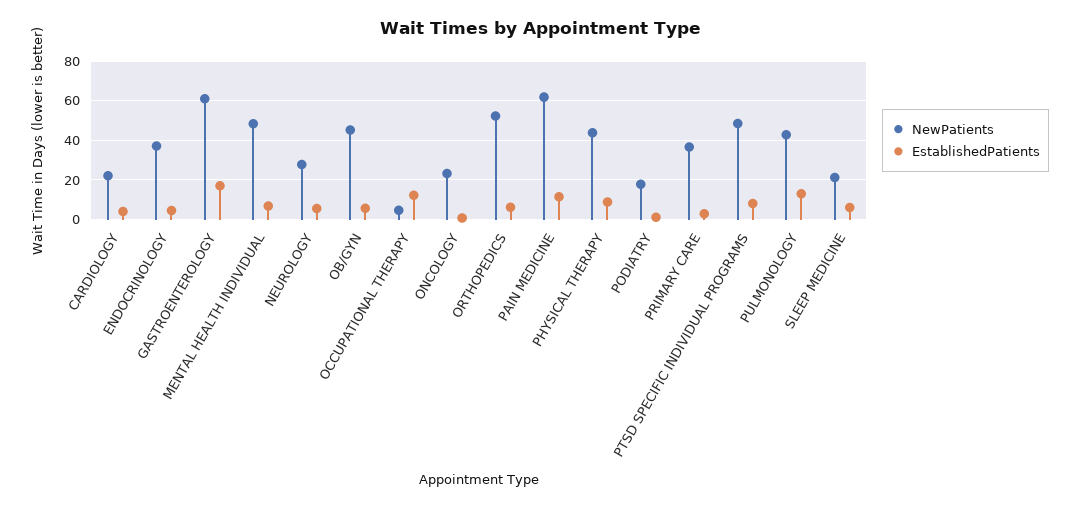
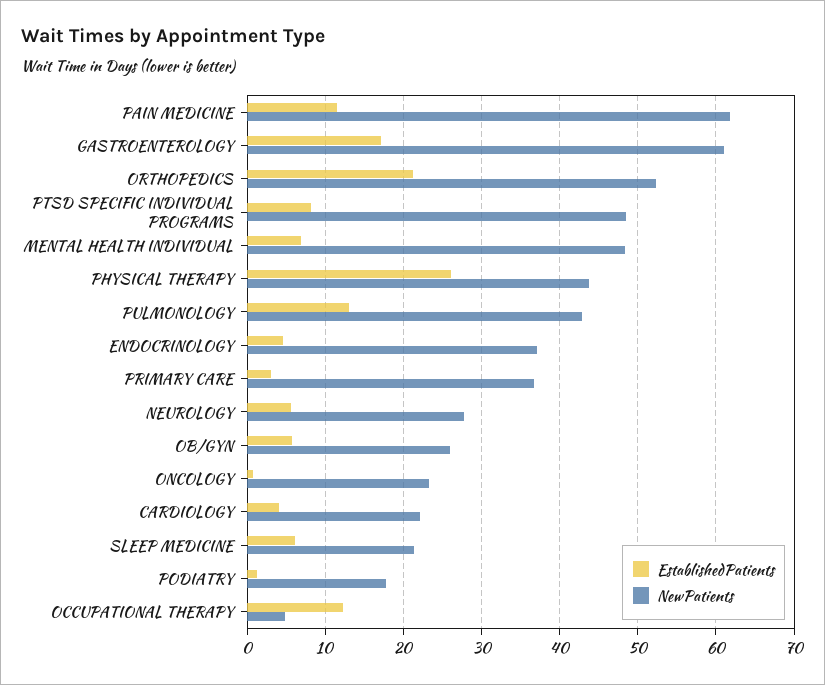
NewPatients, OB/GYN: 45 -> 26
EstablishedPatients, ORTHOPEDICS: 5 -> 21
EstablishedPatients, PHYSICAL THERAPY: 10 -> 26

